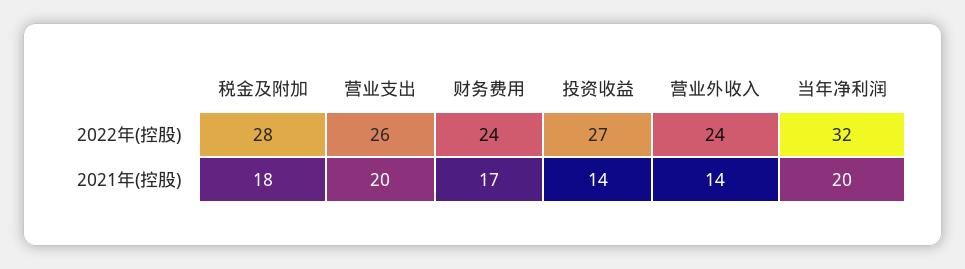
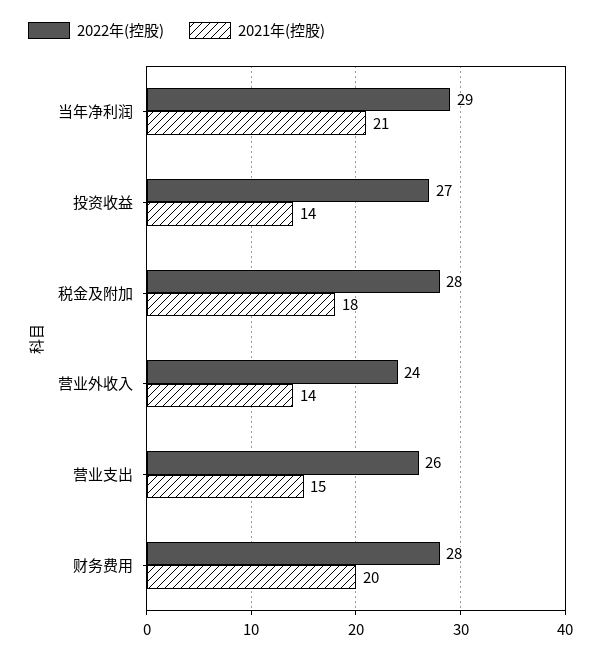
2022年(控股), 财务费用: 24 -> 28
2022年(控股), 当年净利润: 32 -> 29
2021年(控股), 营业支出: 20 -> 15
2021年(控股), 财务费用: 17 -> 20
2021年(控股), 当年净利润: 20 -> 21

